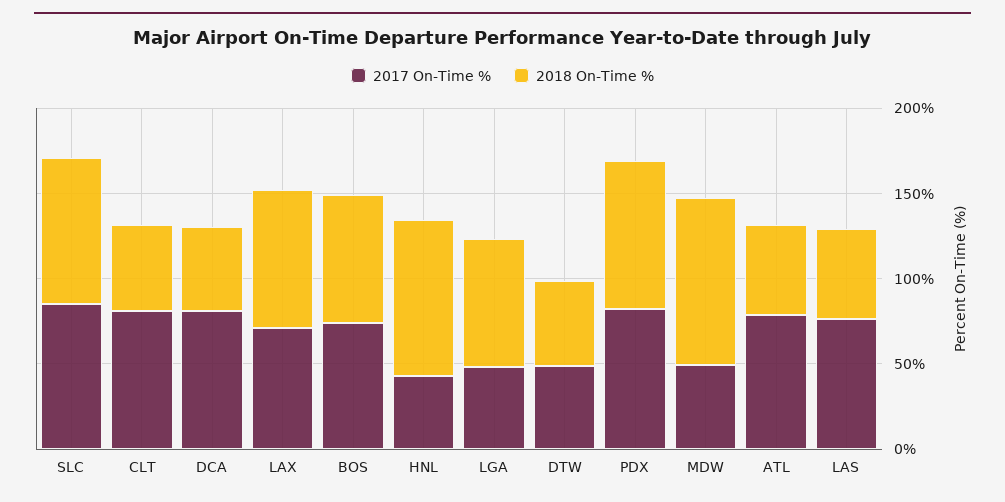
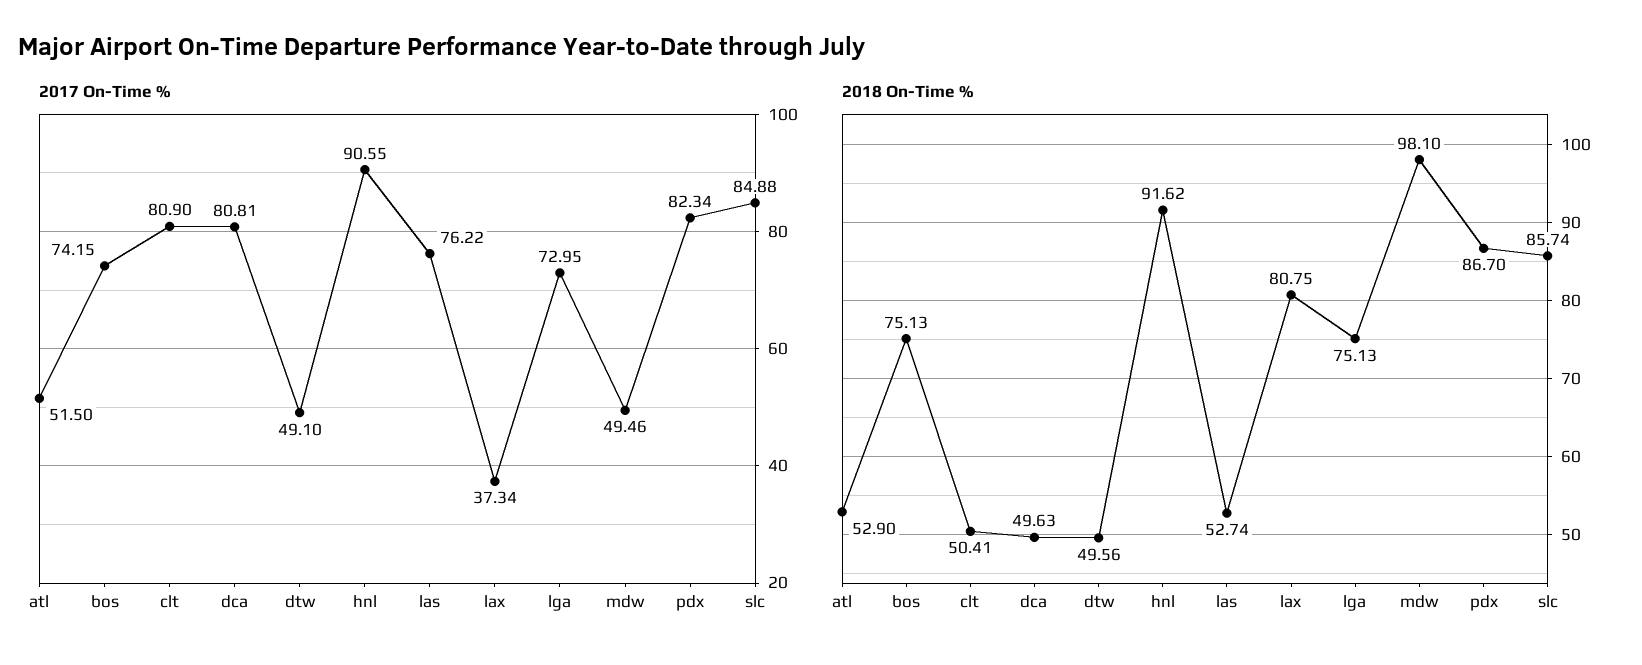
2017 On-Time %, LAX: 70 -> 37.34
2017 On-Time %, HNL: 40 -> 90.55
2017 On-Time %, LGA: 50 -> 72.95
2017 On-Time %, ATL: 80 -> 51.5

